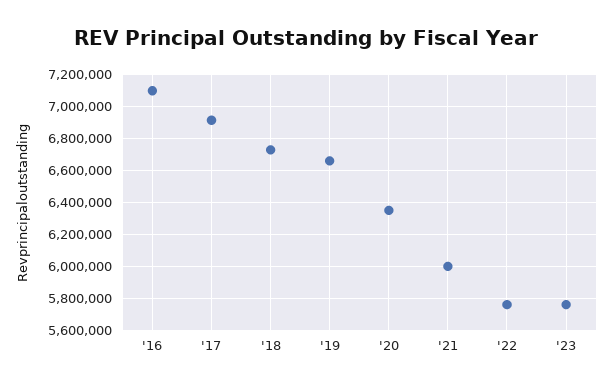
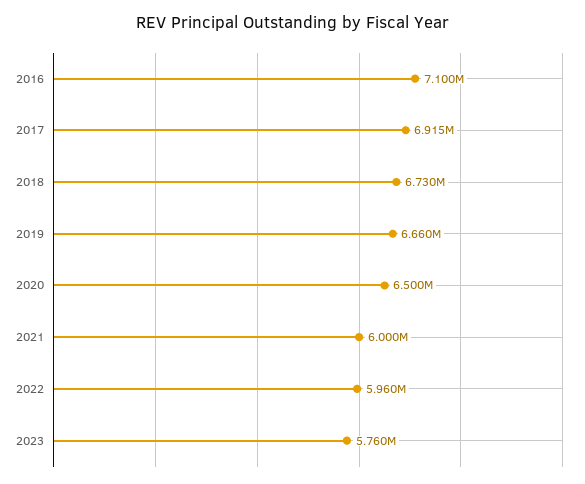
'20: 6350000 -> 6500000
'22: 5750000 -> 5960000

